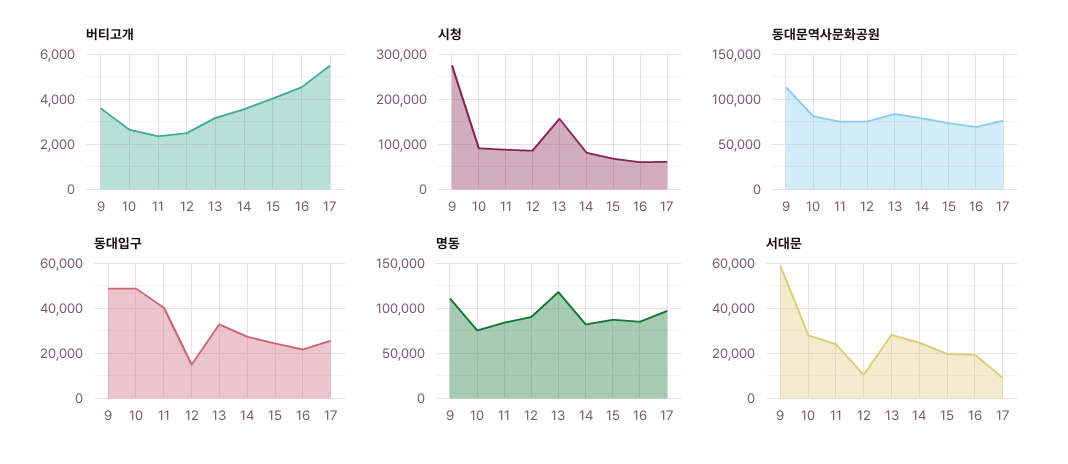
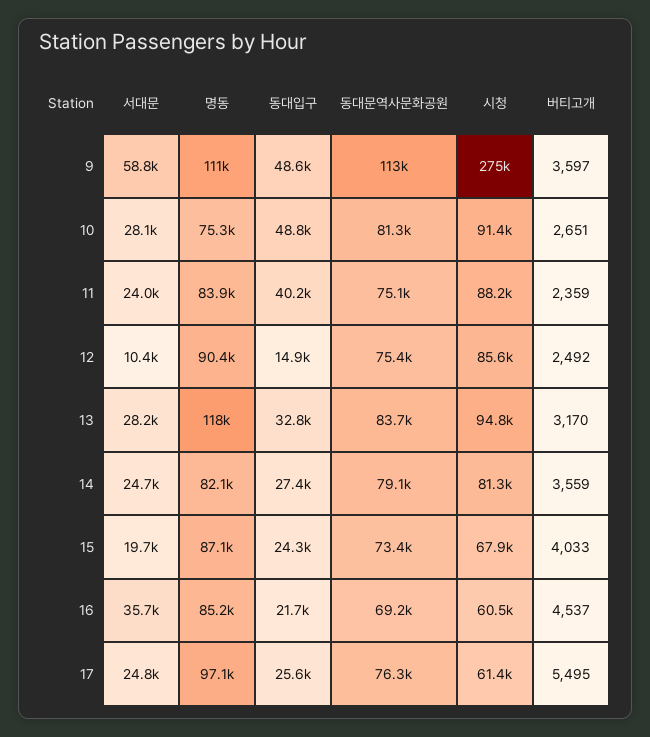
시청, 13: 160000 -> 94800
서대문, 16: 20000 -> 35700
서대문, 17: 10000 -> 24800

